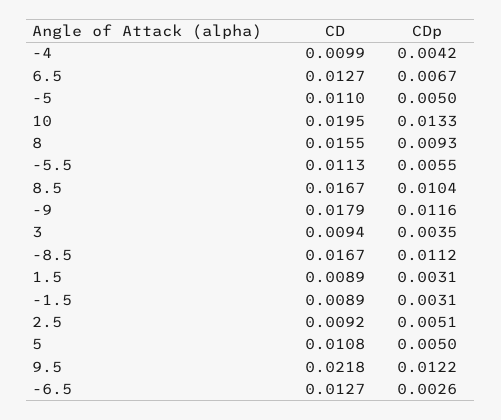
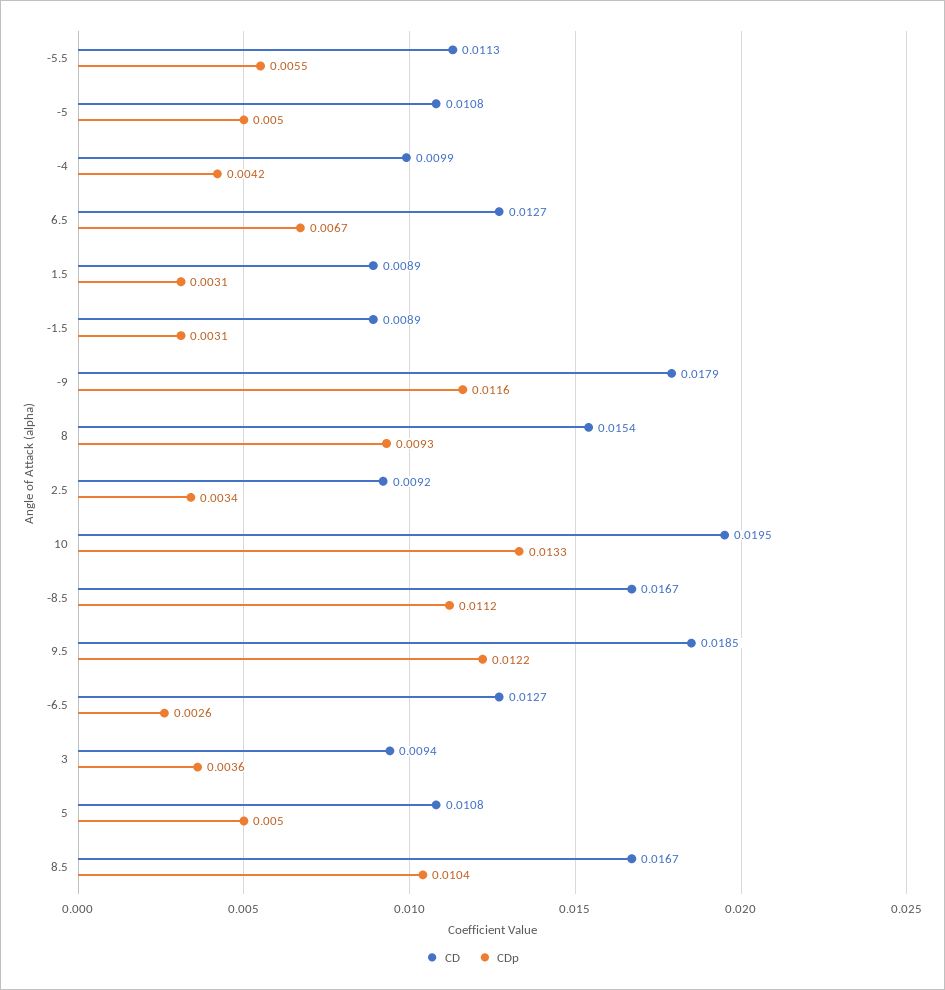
CD, -5: 0.011 -> 0.0108
CD, 8: 0.0155 -> 0.0154
CDp, 3: 0.0035 -> 0.0036
CDp, 2.5: 0.0051 -> 0.0034
CD, 9.5: 0.0218 -> 0.0185

